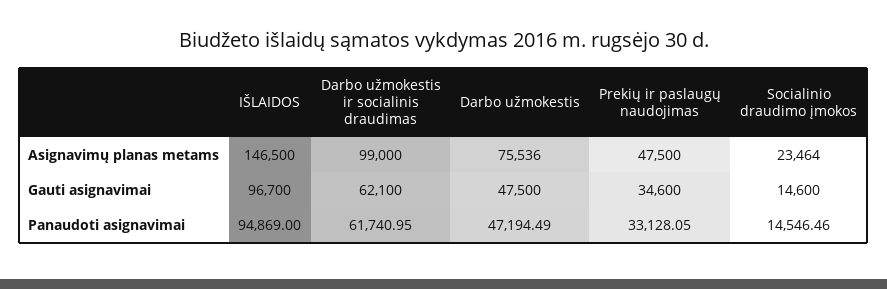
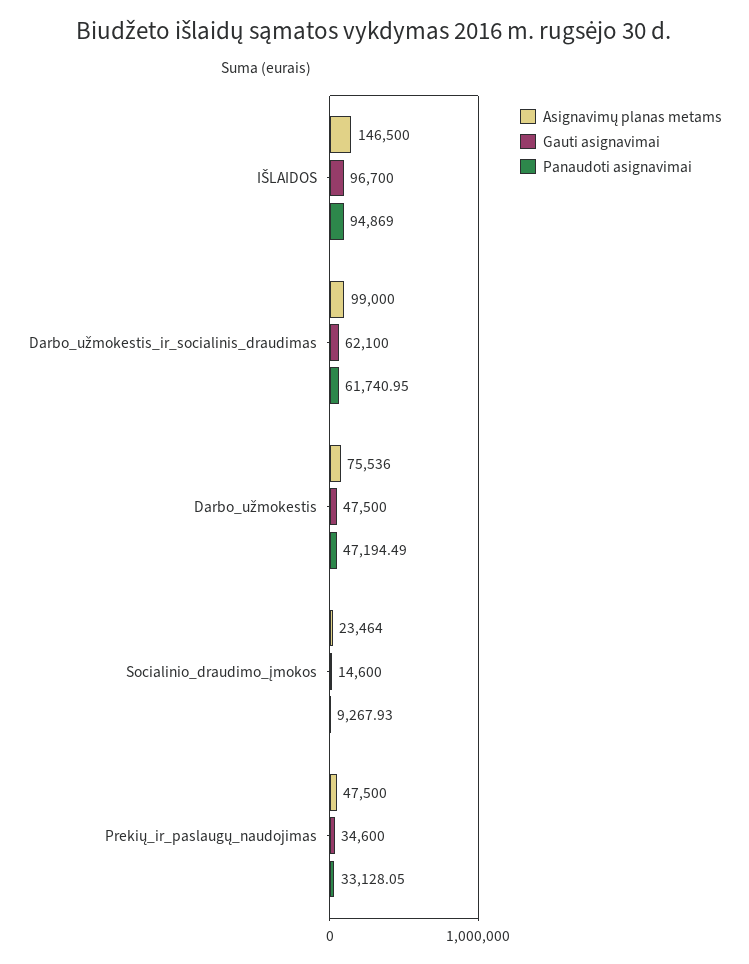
Panaudoti asignavimai, Socialinio draudimo įmokos: 14546.46 -> 9267.93

